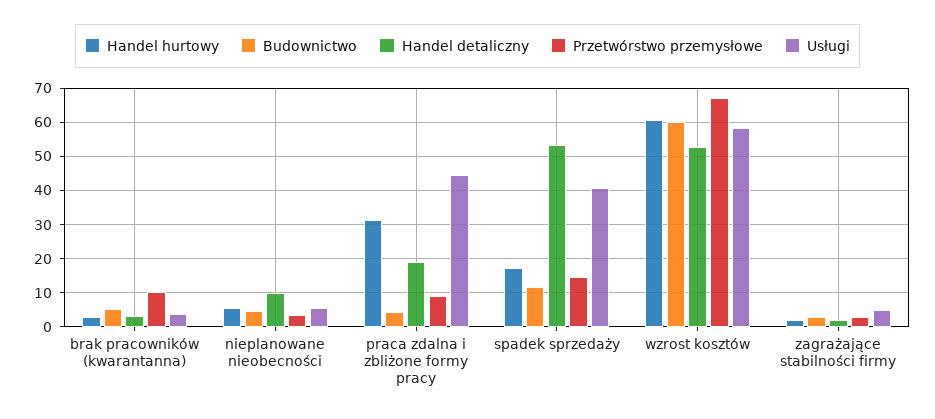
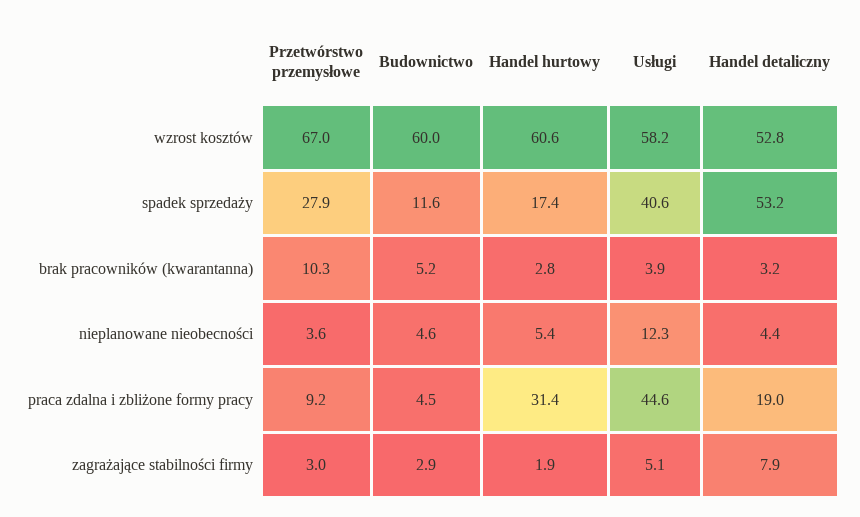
Handel detaliczny, nieplanowane nieobecności: 10 -> 4.4
Usługi, nieplanowane nieobecności: 6 -> 12.3
Przetwórstwo przemysłowe, spadek sprzedaży: 14 -> 27.9
Handel detaliczny, zagrażające stabilności firmy: 2 -> 7.9

